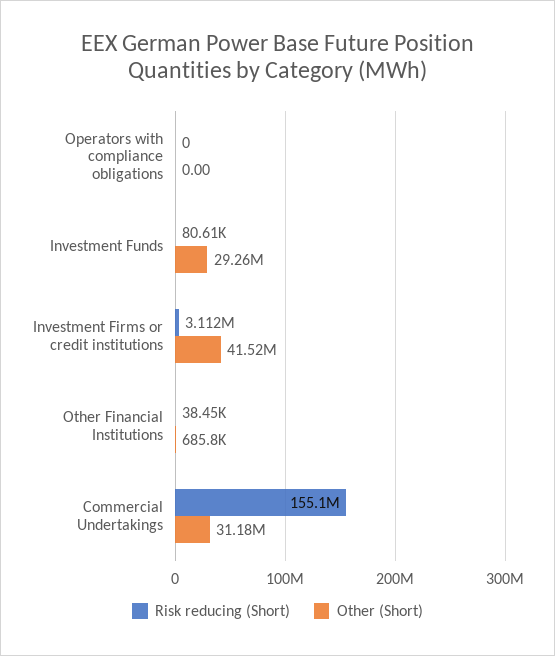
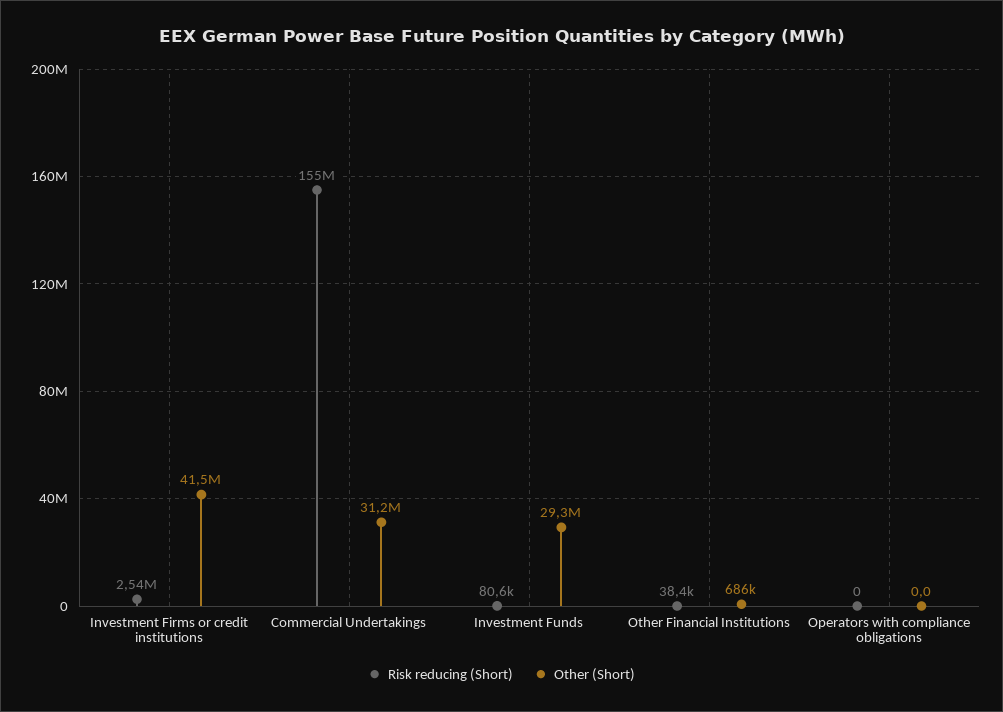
Risk reducing (Short), Investment Firms or credit institutions: 3112000 -> 2540000

